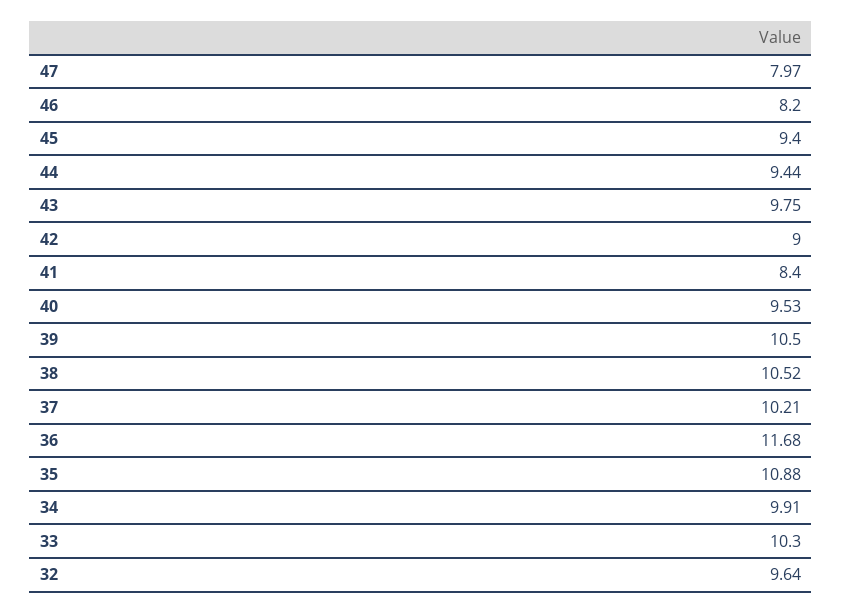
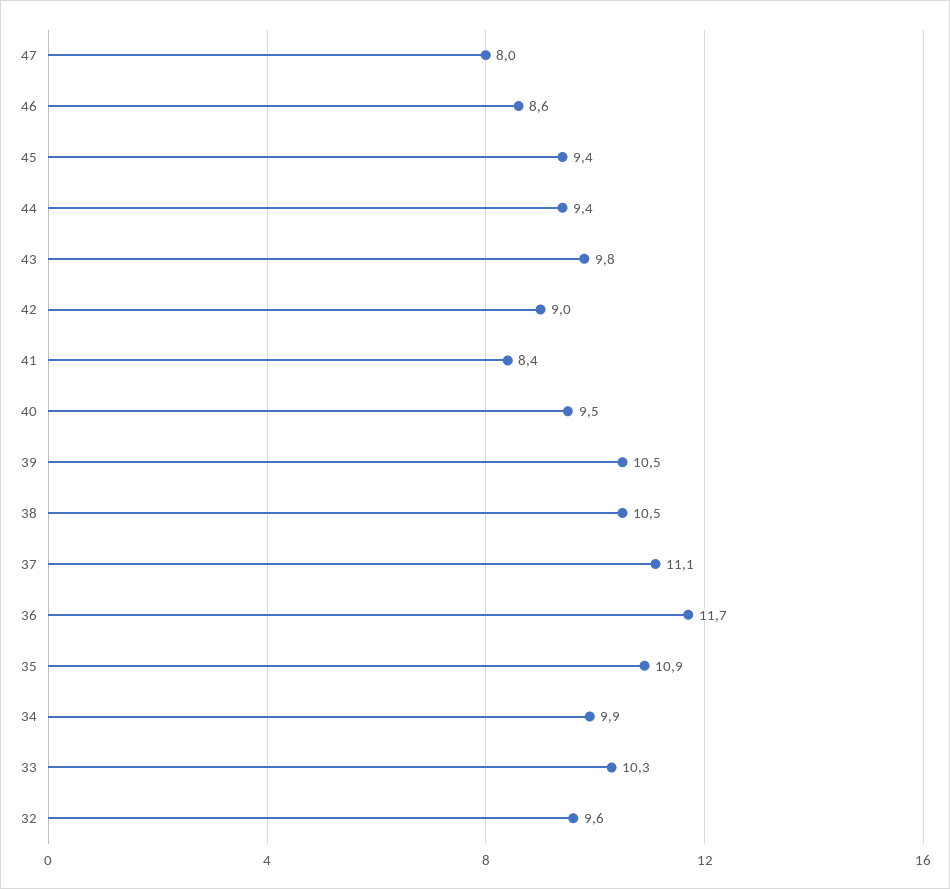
46: 8.2 -> 8.6
37: 10.21 -> 11.1

